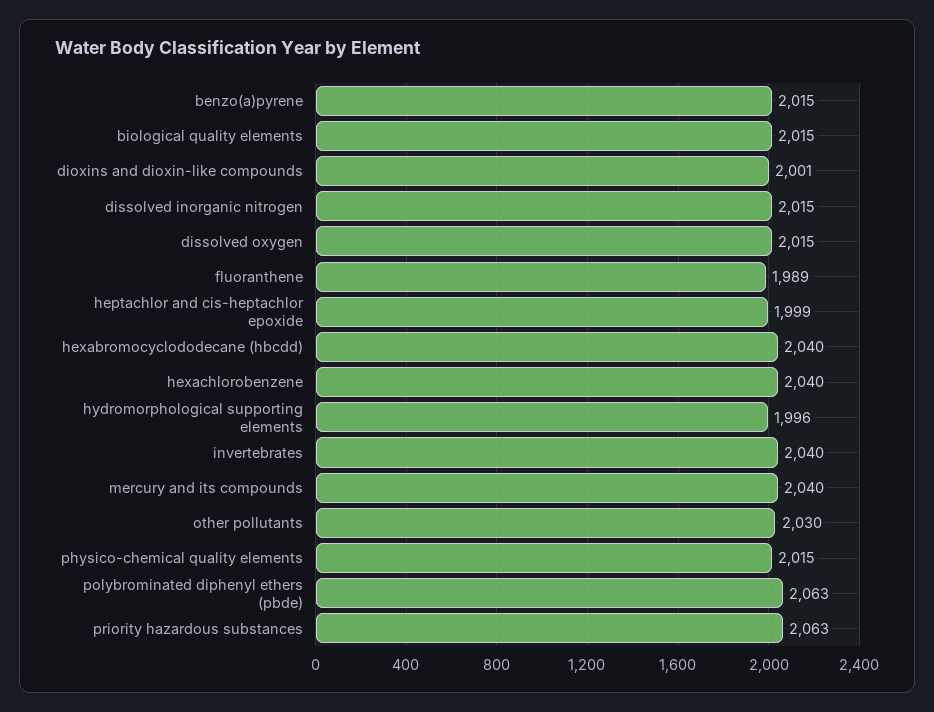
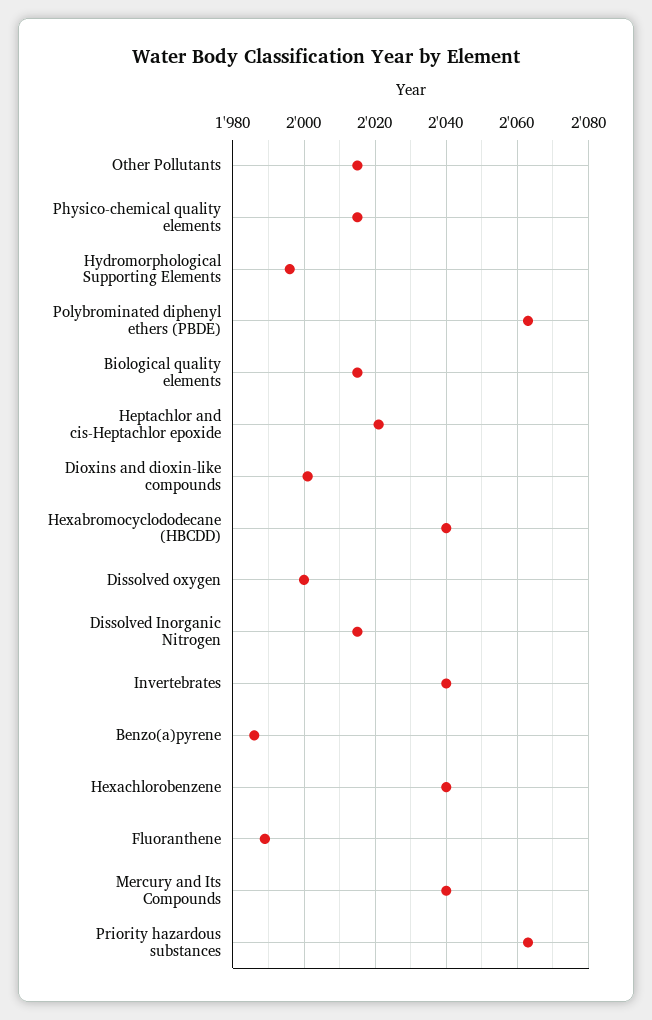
benzo(a)pyrene: 2015 -> 1985
dissolved oxygen: 2015 -> 2000
heptachlor and cis-heptachlor epoxide: 1999 -> 2020
other pollutants: 2030 -> 2015

